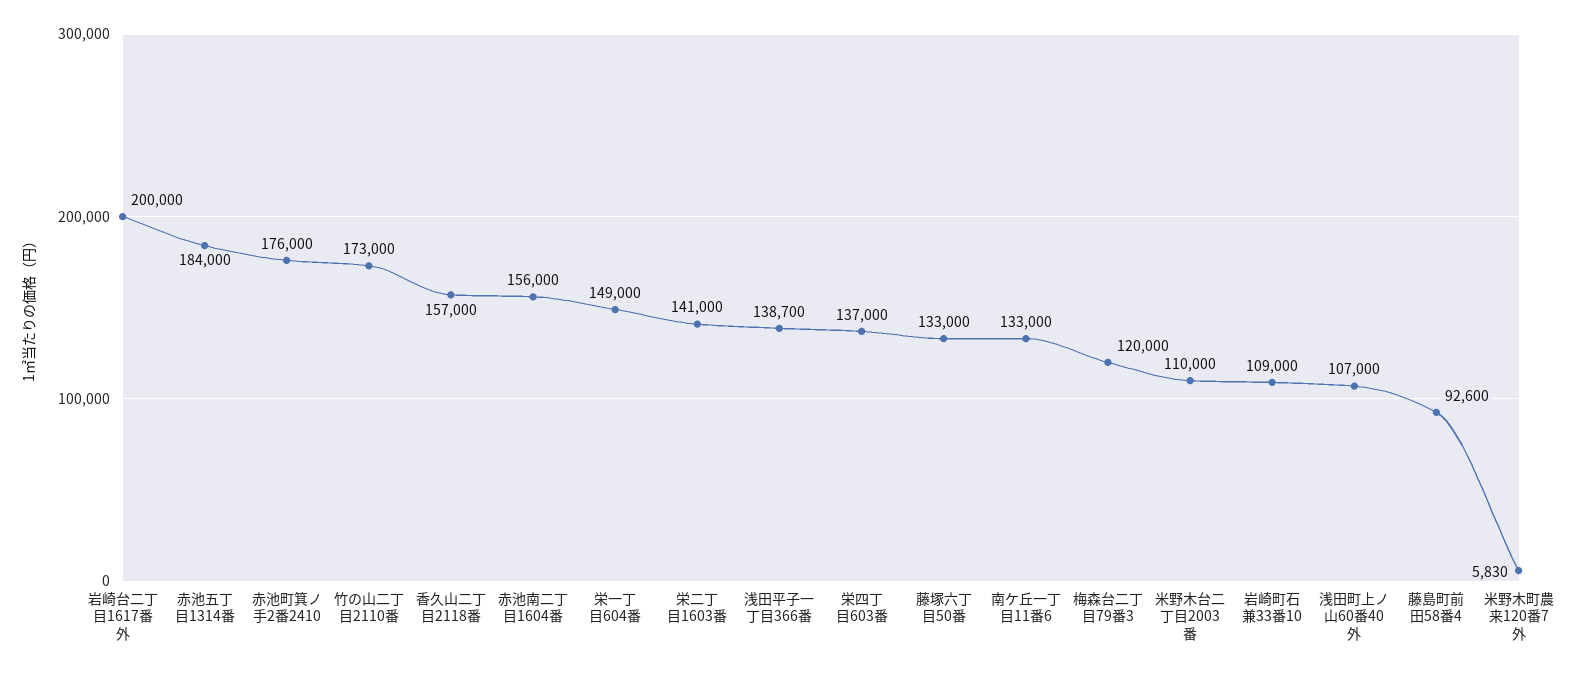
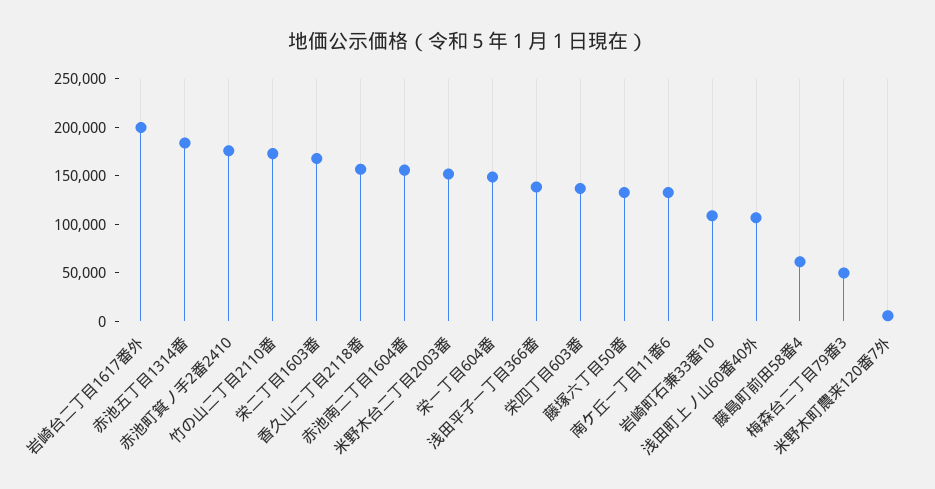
栄二丁目1603番: 141000 -> 170000
梅森台二丁目79番3: 120000 -> 50000
米野木台二丁目2003番: 110000 -> 150000
藤島町前田58番4: 92600 -> 60000

